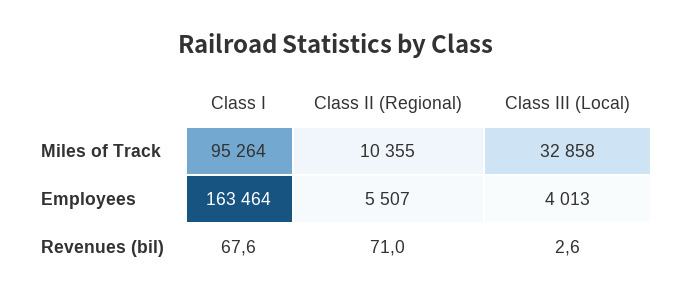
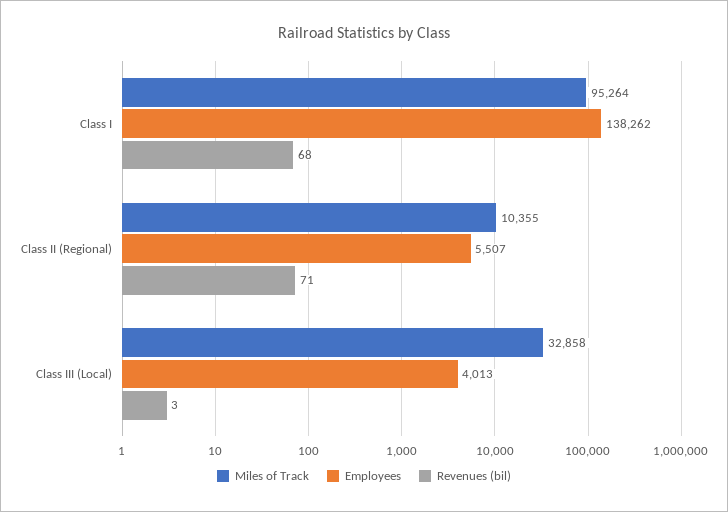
Employees, Class I: 163464 -> 138262

